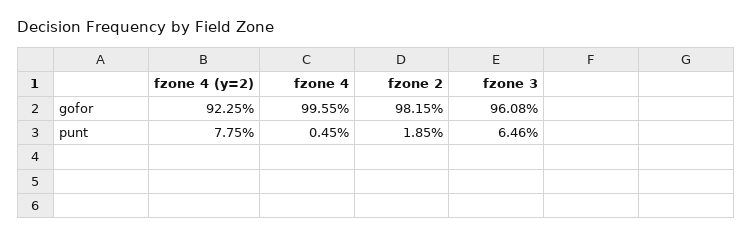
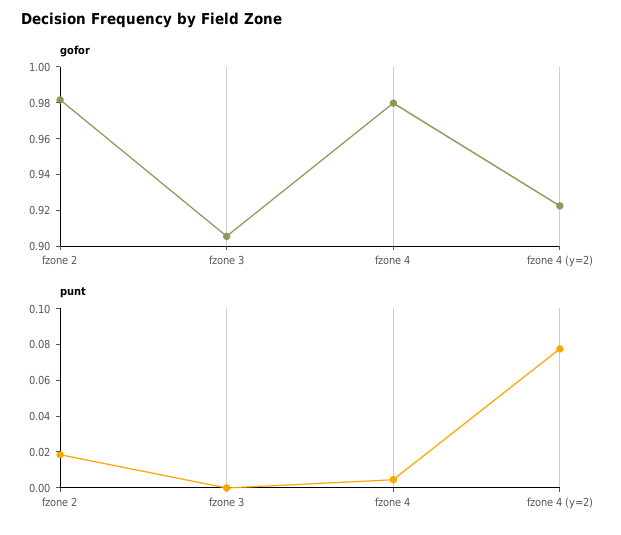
gofor, fzone 4: 0.9955 -> 0.98
gofor, fzone 3: 0.9608 -> 0.905
punt, fzone 3: 0.0646 -> 0

